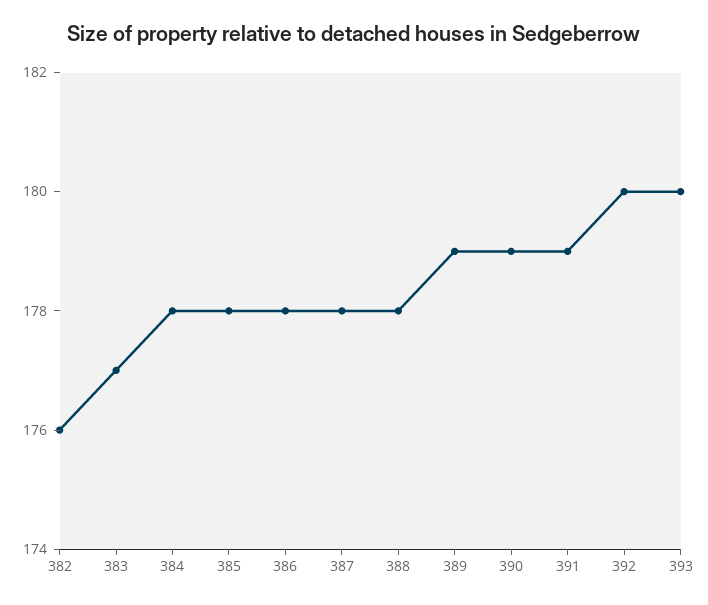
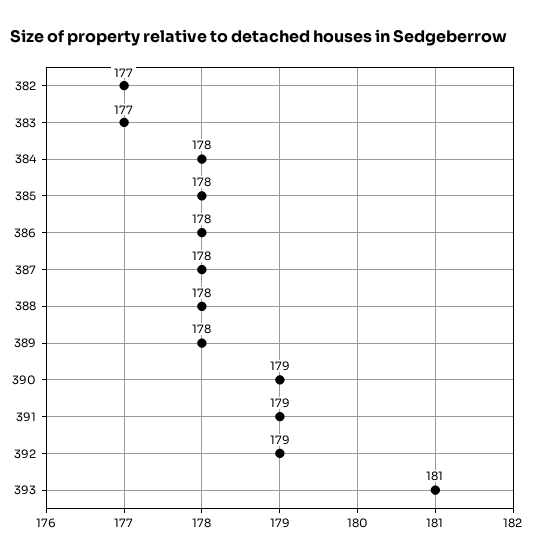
382: 176 -> 177
389: 179 -> 178
392: 180 -> 179
393: 180 -> 181

